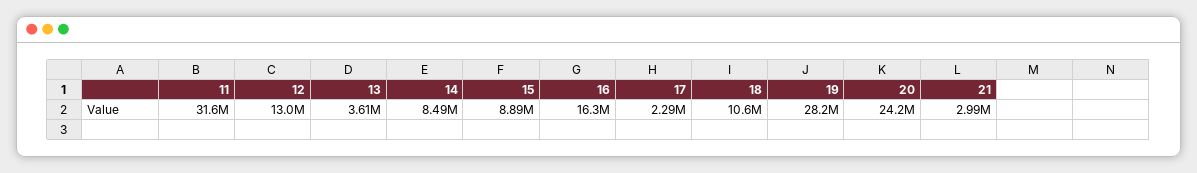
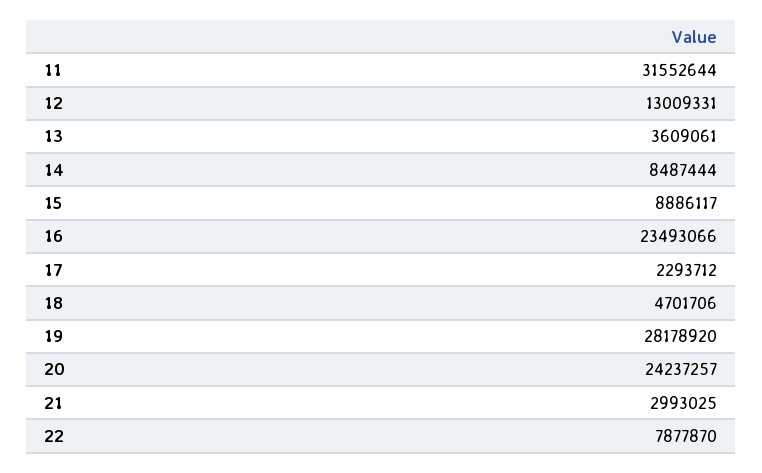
16: 16300000 -> 23493066
18: 10600000 -> 4701706
22: none -> 7877870

